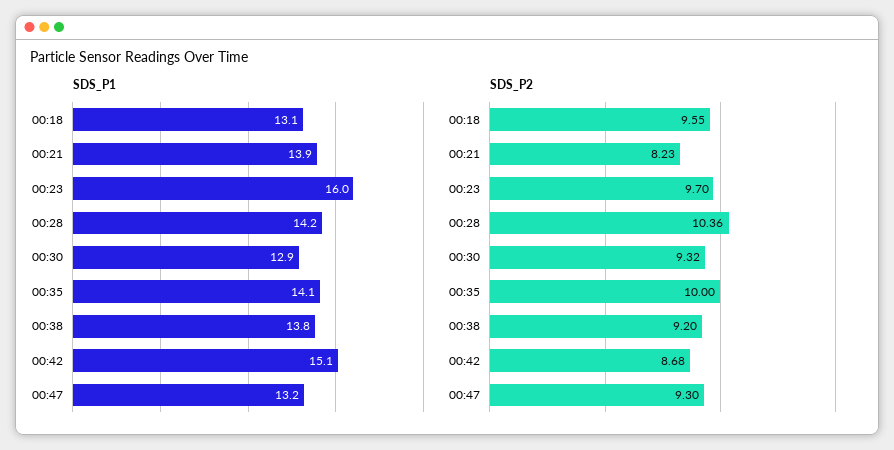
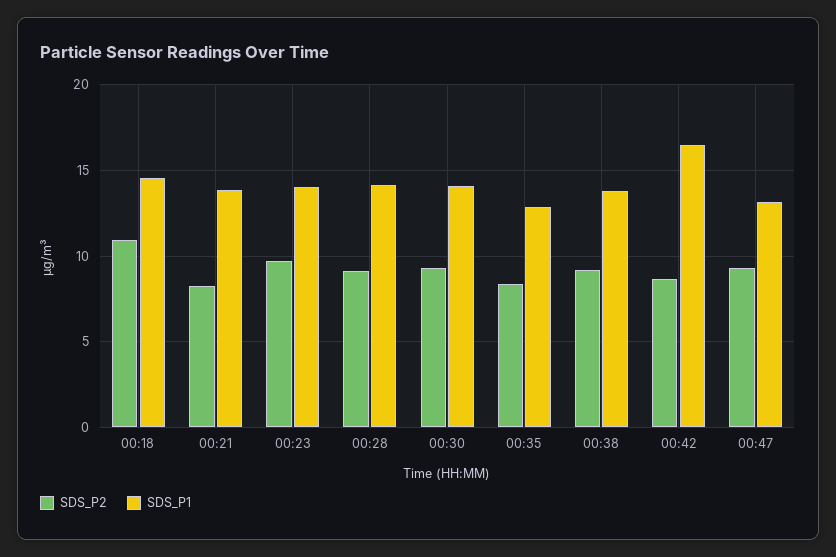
SDS_P1, 00:18: 13.1 -> 14.5
SDS_P1, 00:23: 16 -> 14
SDS_P1, 00:30: 12.9 -> 14
SDS_P1, 00:35: 14.1 -> 13
SDS_P1, 00:42: 15.1 -> 16.5
SDS_P2, 00:18: 9.55 -> 11
SDS_P2, 00:28: 10.36 -> 9
SDS_P2, 00:35: 10 -> 8.5

